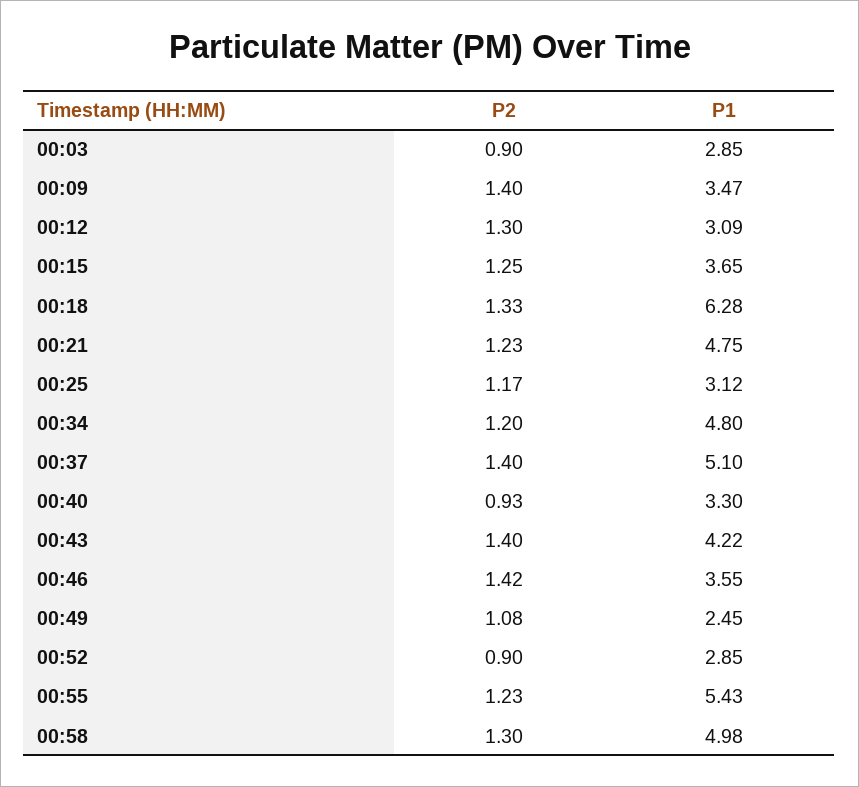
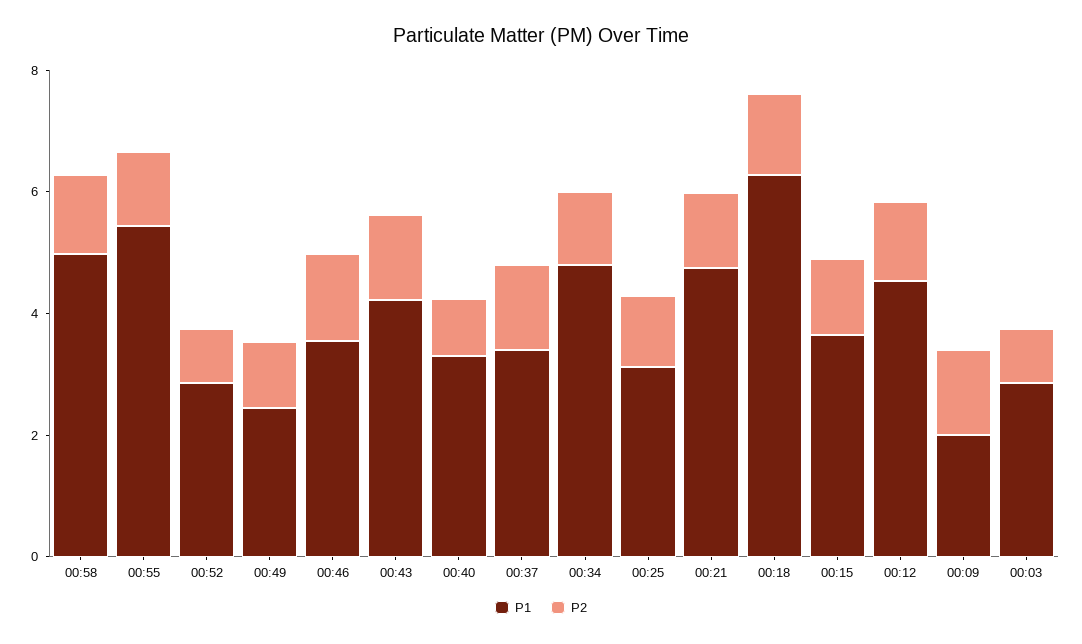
P1, 00:09: 3.47 -> 2
P1, 00:12: 3.09 -> 4.5
P1, 00:37: 5.1 -> 3.5

